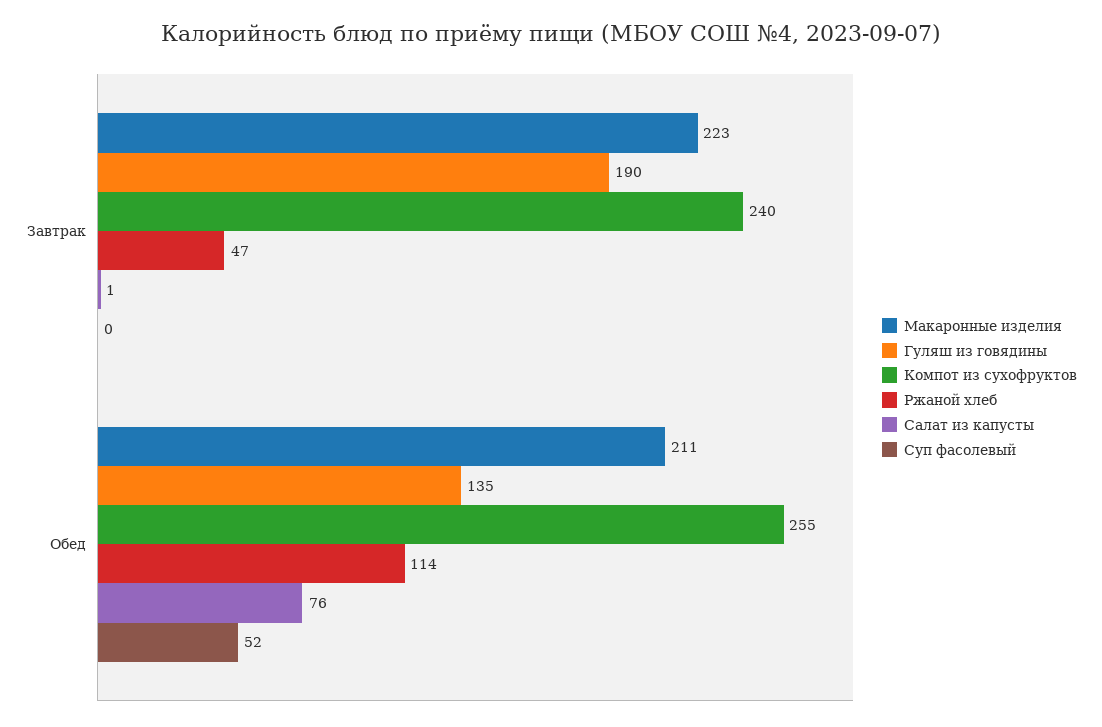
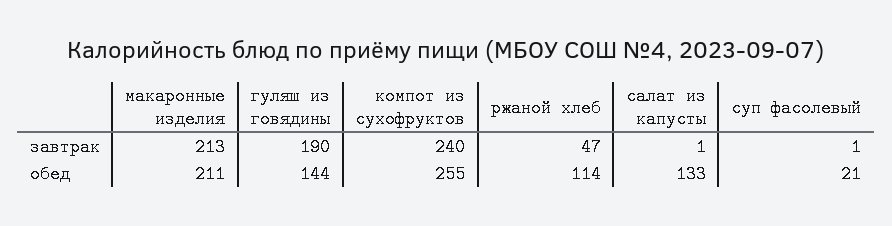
Макаронные изделия, Завтрак: 223 -> 213
Суп фасолевый, Завтрак: 0 -> 1
Гуляш из говядины, Обед: 135 -> 144
Салат из капусты, Обед: 76 -> 133
Суп фасолевый, Обед: 52 -> 21

